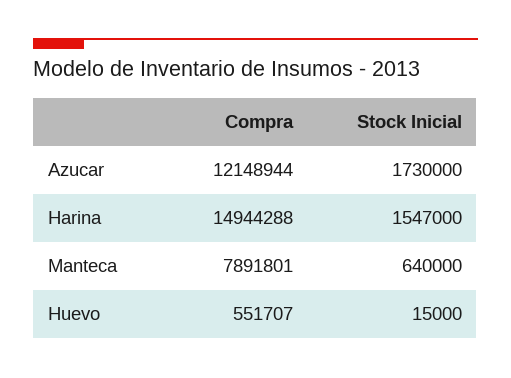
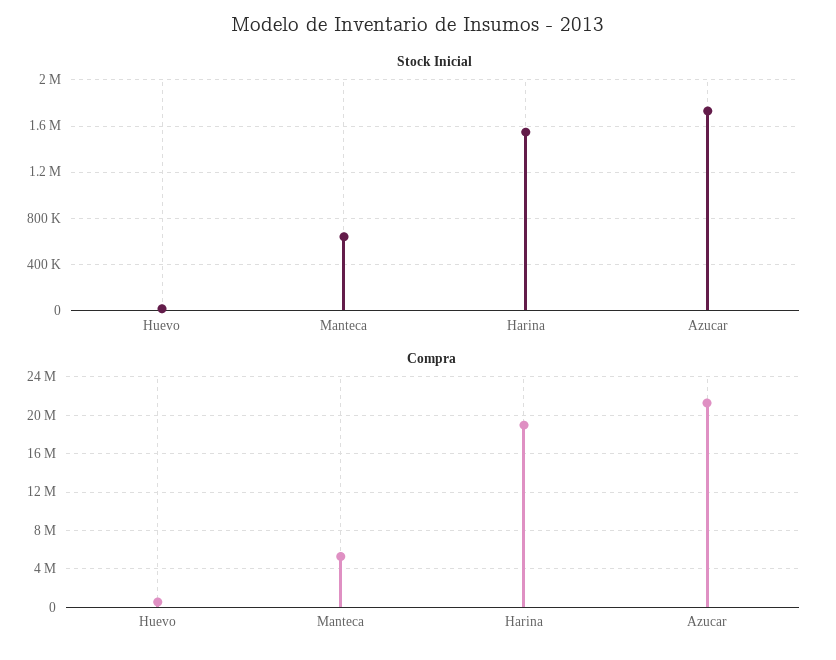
Compra, Azucar: 12148944 -> 21000000
Compra, Harina: 14944288 -> 19000000
Compra, Manteca: 7891801 -> 5000000

